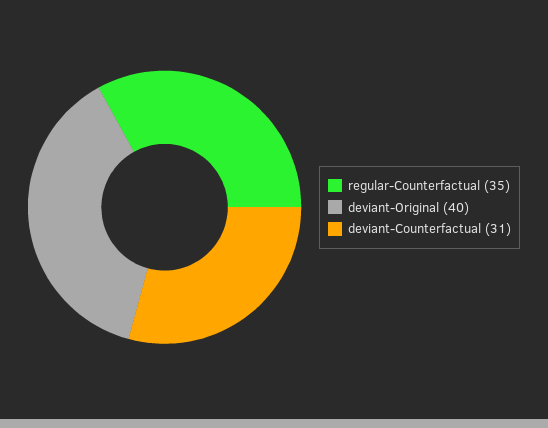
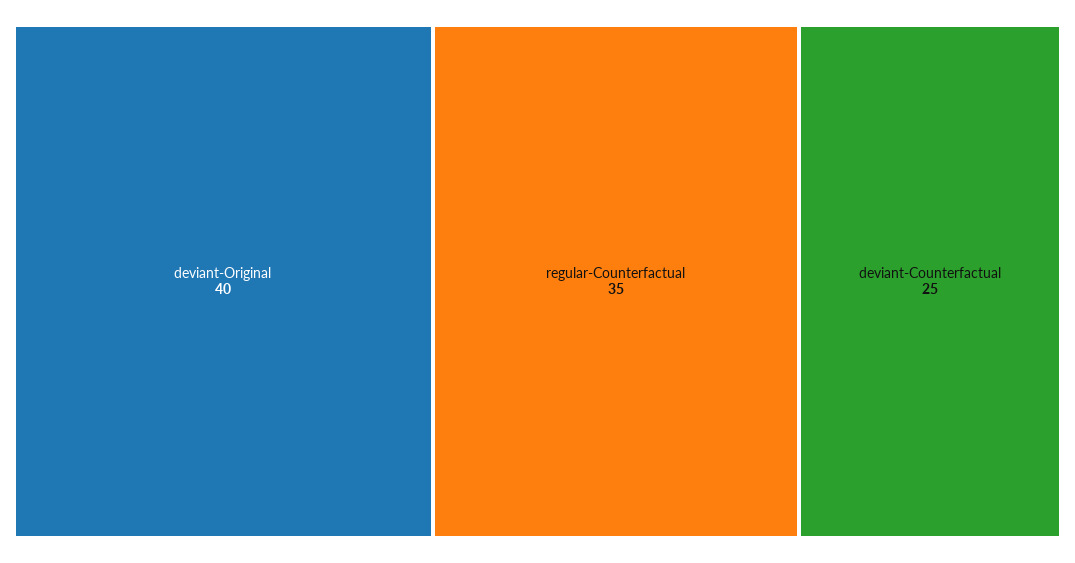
deviant-Counterfactual: 31 -> 25

